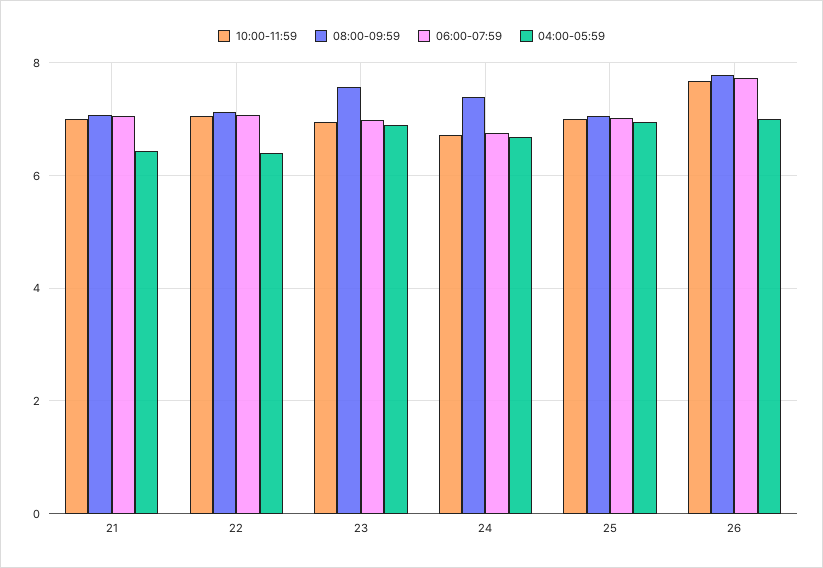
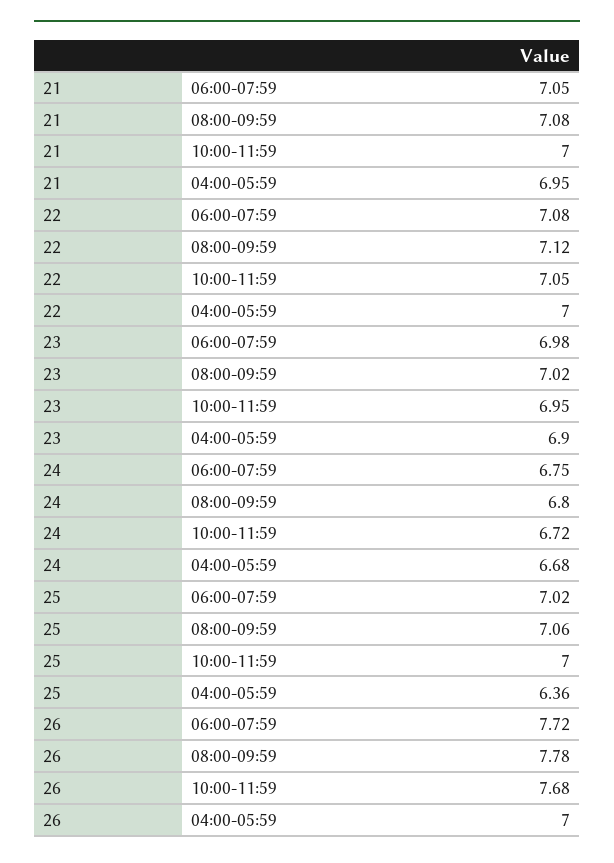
04:00-05:59, 21: 6.4 -> 6.95
04:00-05:59, 22: 6.4 -> 7
08:00-09:59, 23: 7.6 -> 7.02
08:00-09:59, 24: 7.4 -> 6.8
04:00-05:59, 25: 7 -> 6.36

